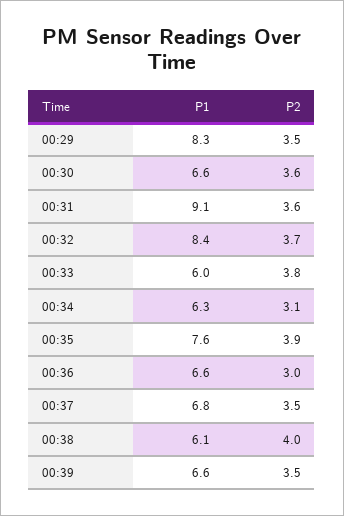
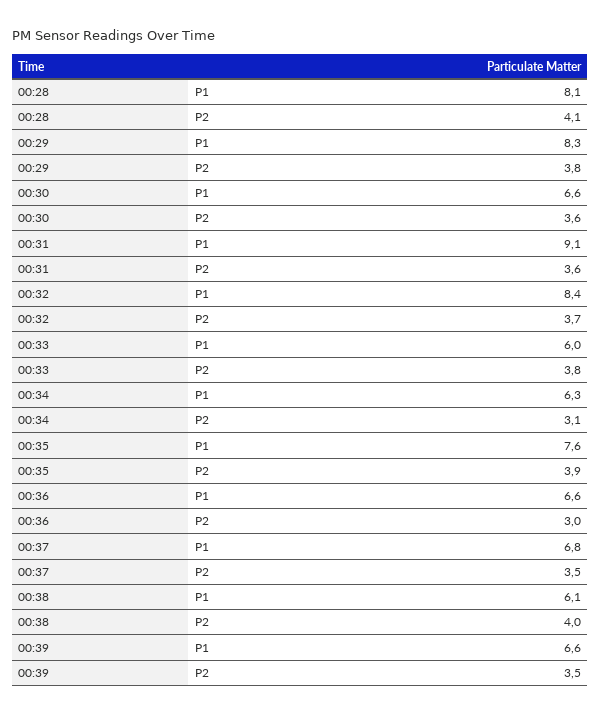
P2, 00:29: 3.5 -> 3.8
P1, 00:28: none -> 8.1
P2, 00:28: none -> 4.1

